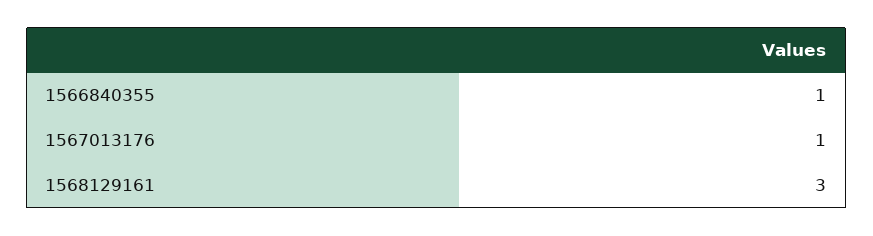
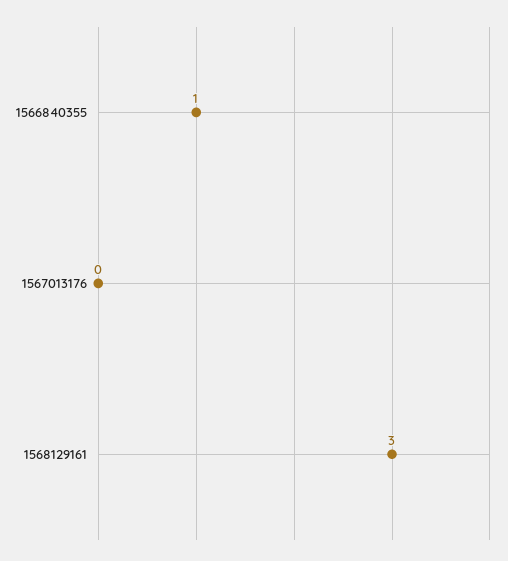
1567013176: 1 -> 0

